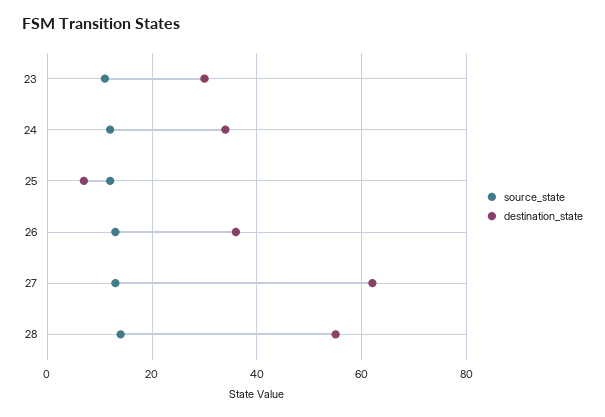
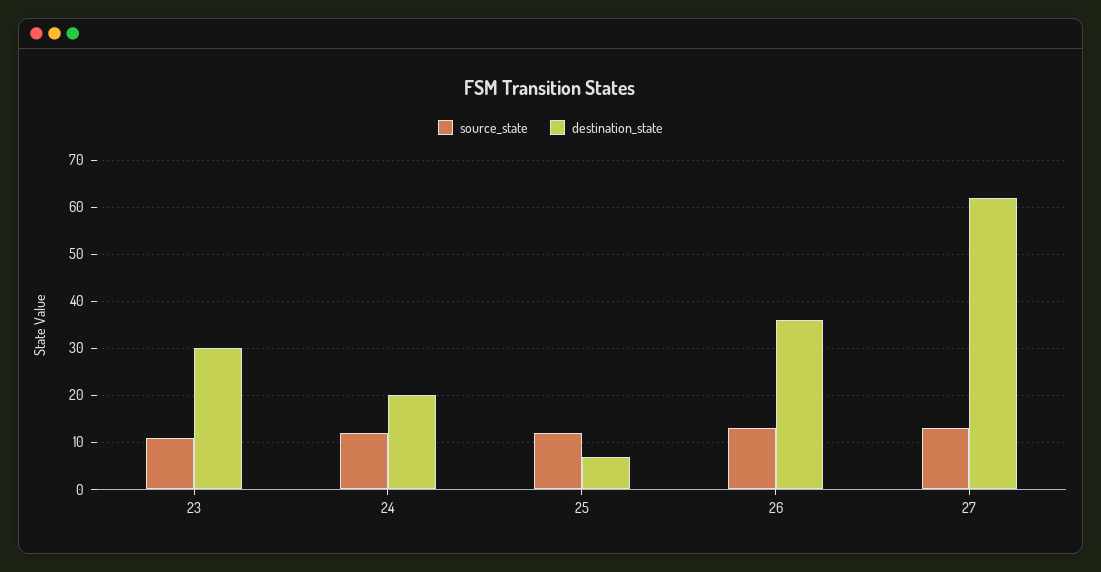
destination_state, 24: 35 -> 20
source_state, 28: 15 -> none
destination_state, 28: 55 -> none

